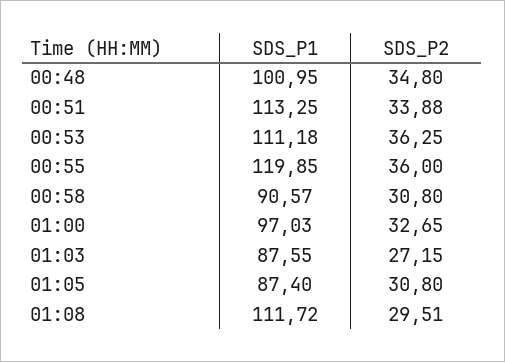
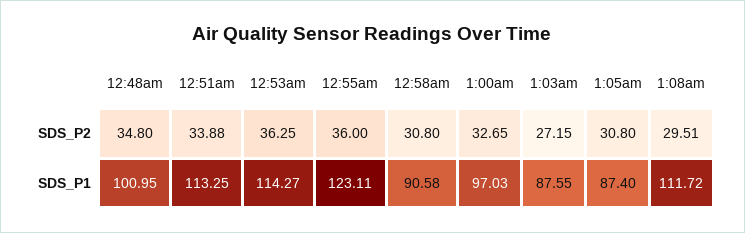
SDS_P1, 00:53: 111.18 -> 114.27
SDS_P1, 00:55: 119.85 -> 123.11
SDS_P1, 00:58: 90.57 -> 90.58

